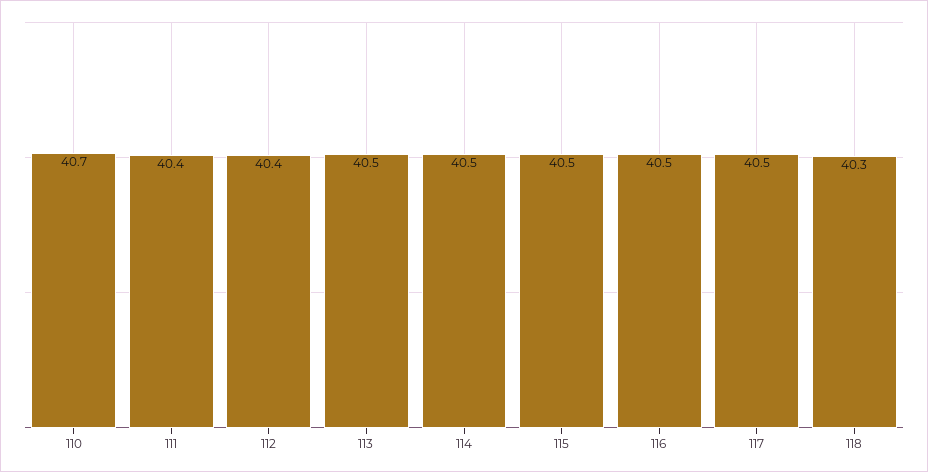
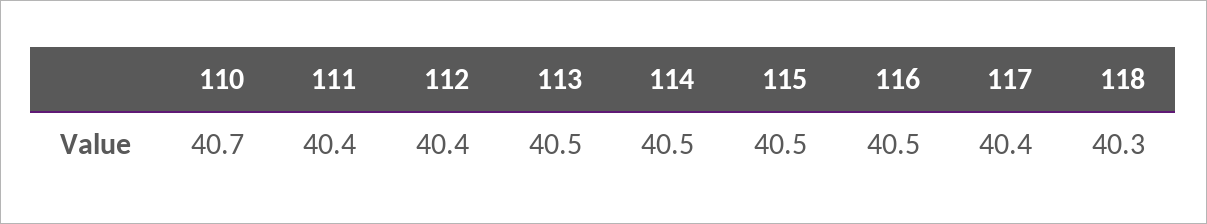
117: 40.5 -> 40.4

